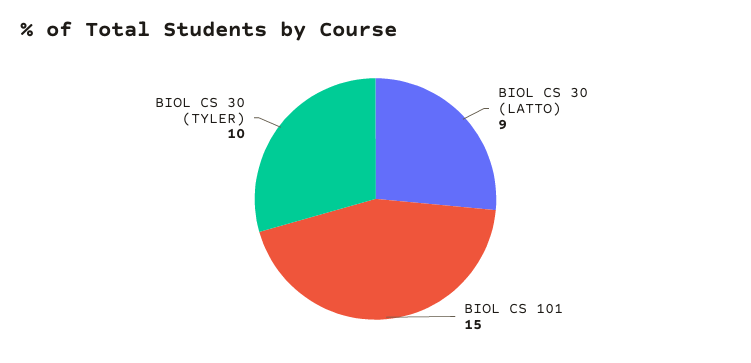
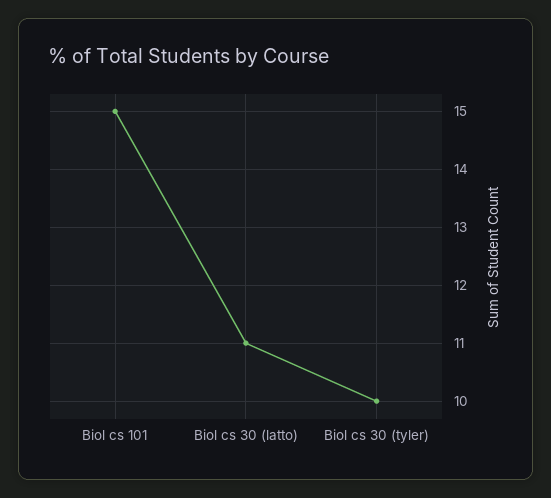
BIOL CS 30 (LATTO): 9 -> 11

